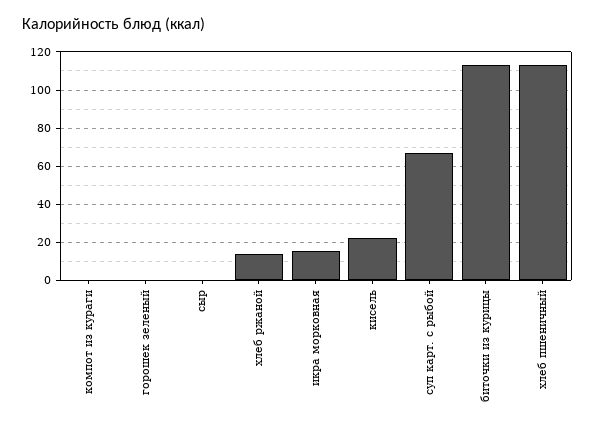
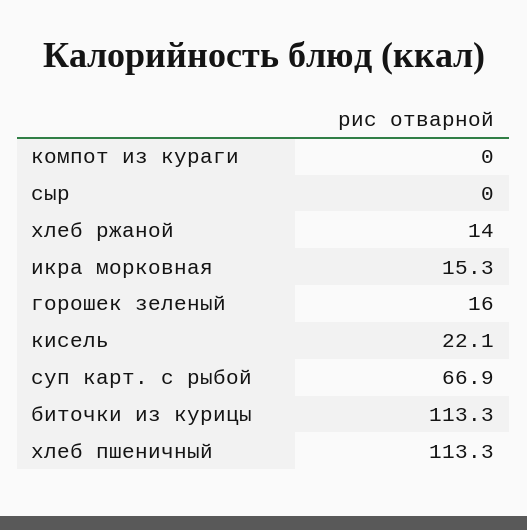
горошек зеленый: 0 -> 16

